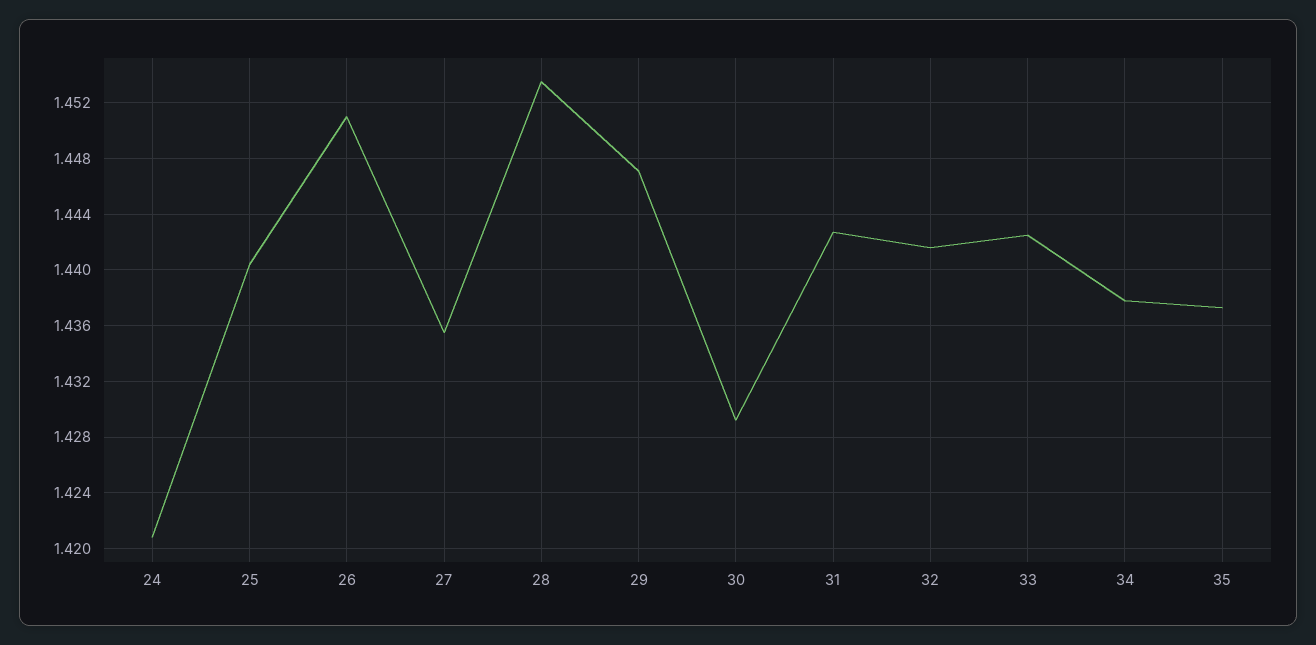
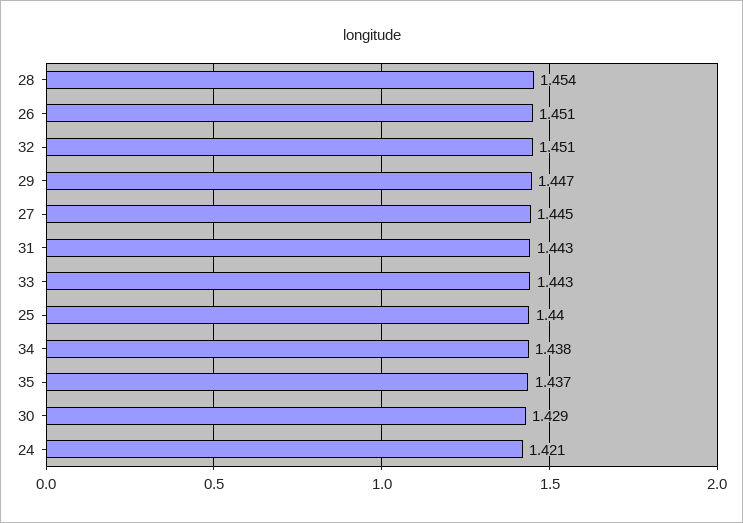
27: 1.4355 -> 1.445
32: 1.4415 -> 1.451

